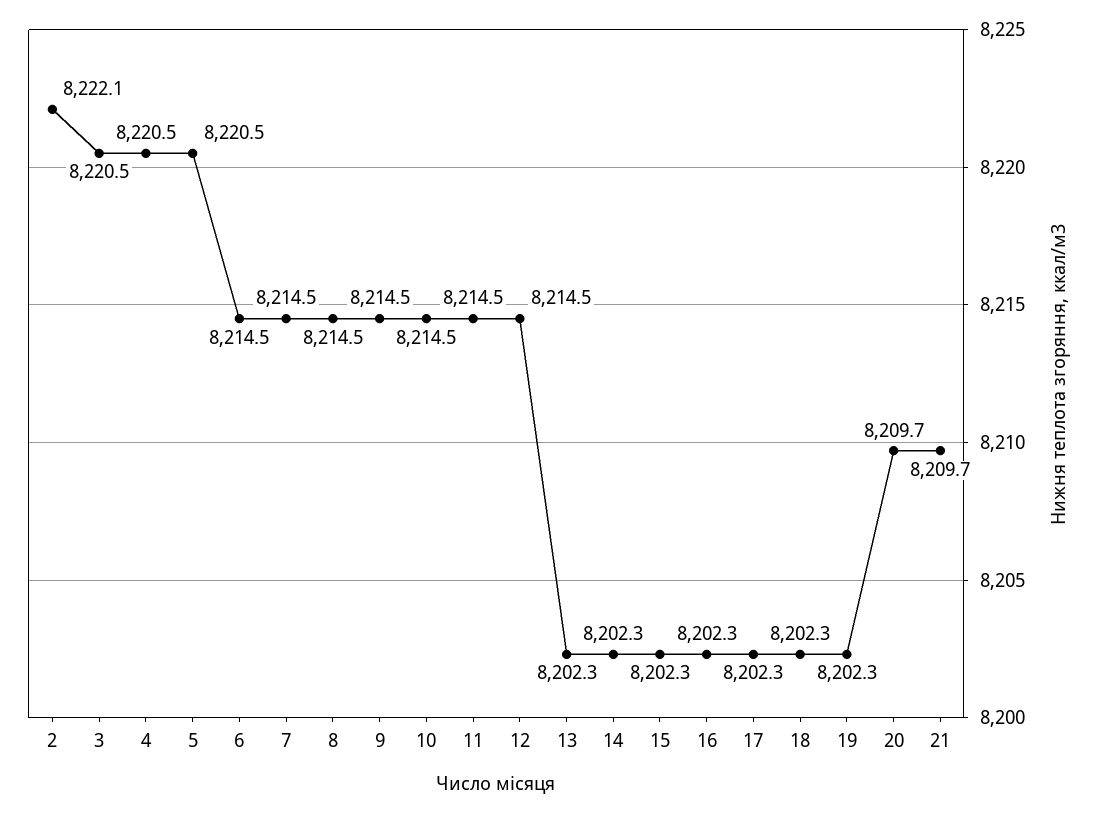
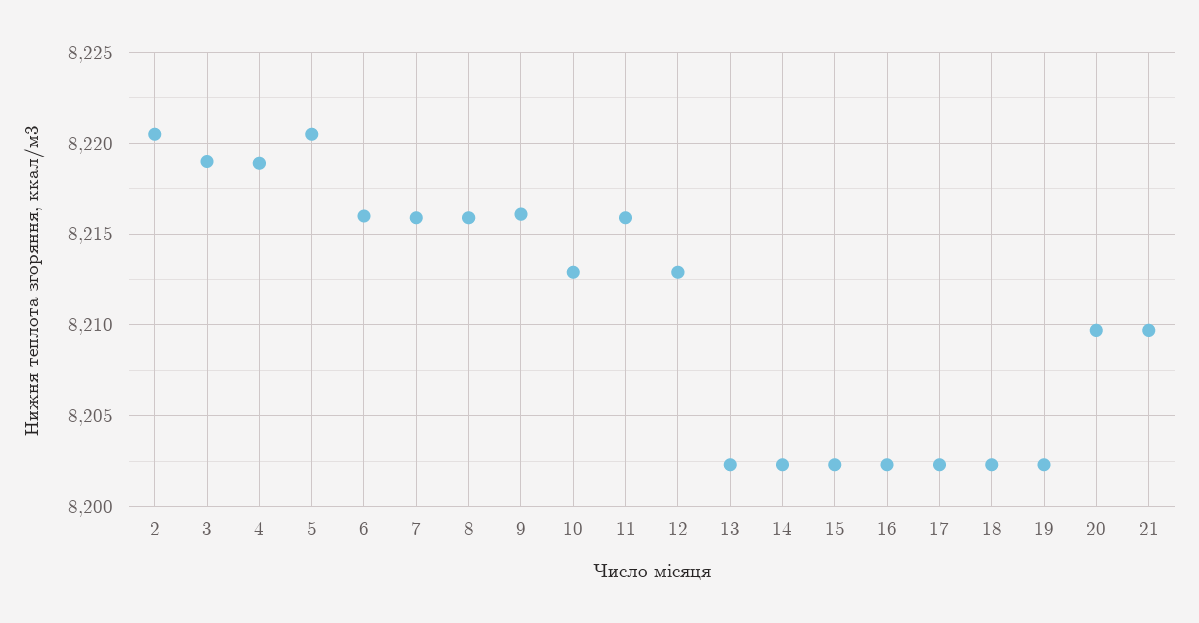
2: 8222.1 -> 8220.5
3: 8220.5 -> 8219
4: 8220.5 -> 8219
6: 8214.5 -> 8216
7: 8214.5 -> 8216
8: 8214.5 -> 8216
9: 8214.5 -> 8216
10: 8214.5 -> 8213
11: 8214.5 -> 8216
12: 8214.5 -> 8213

